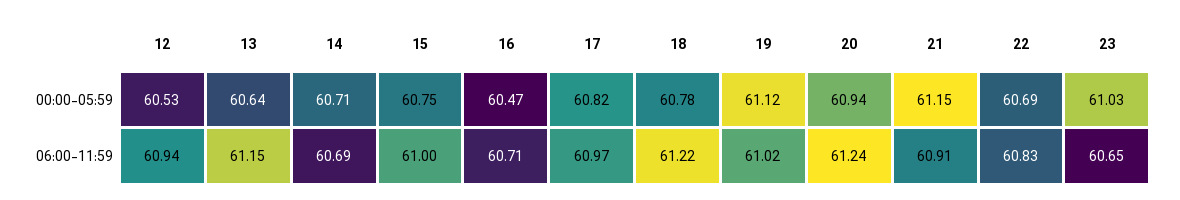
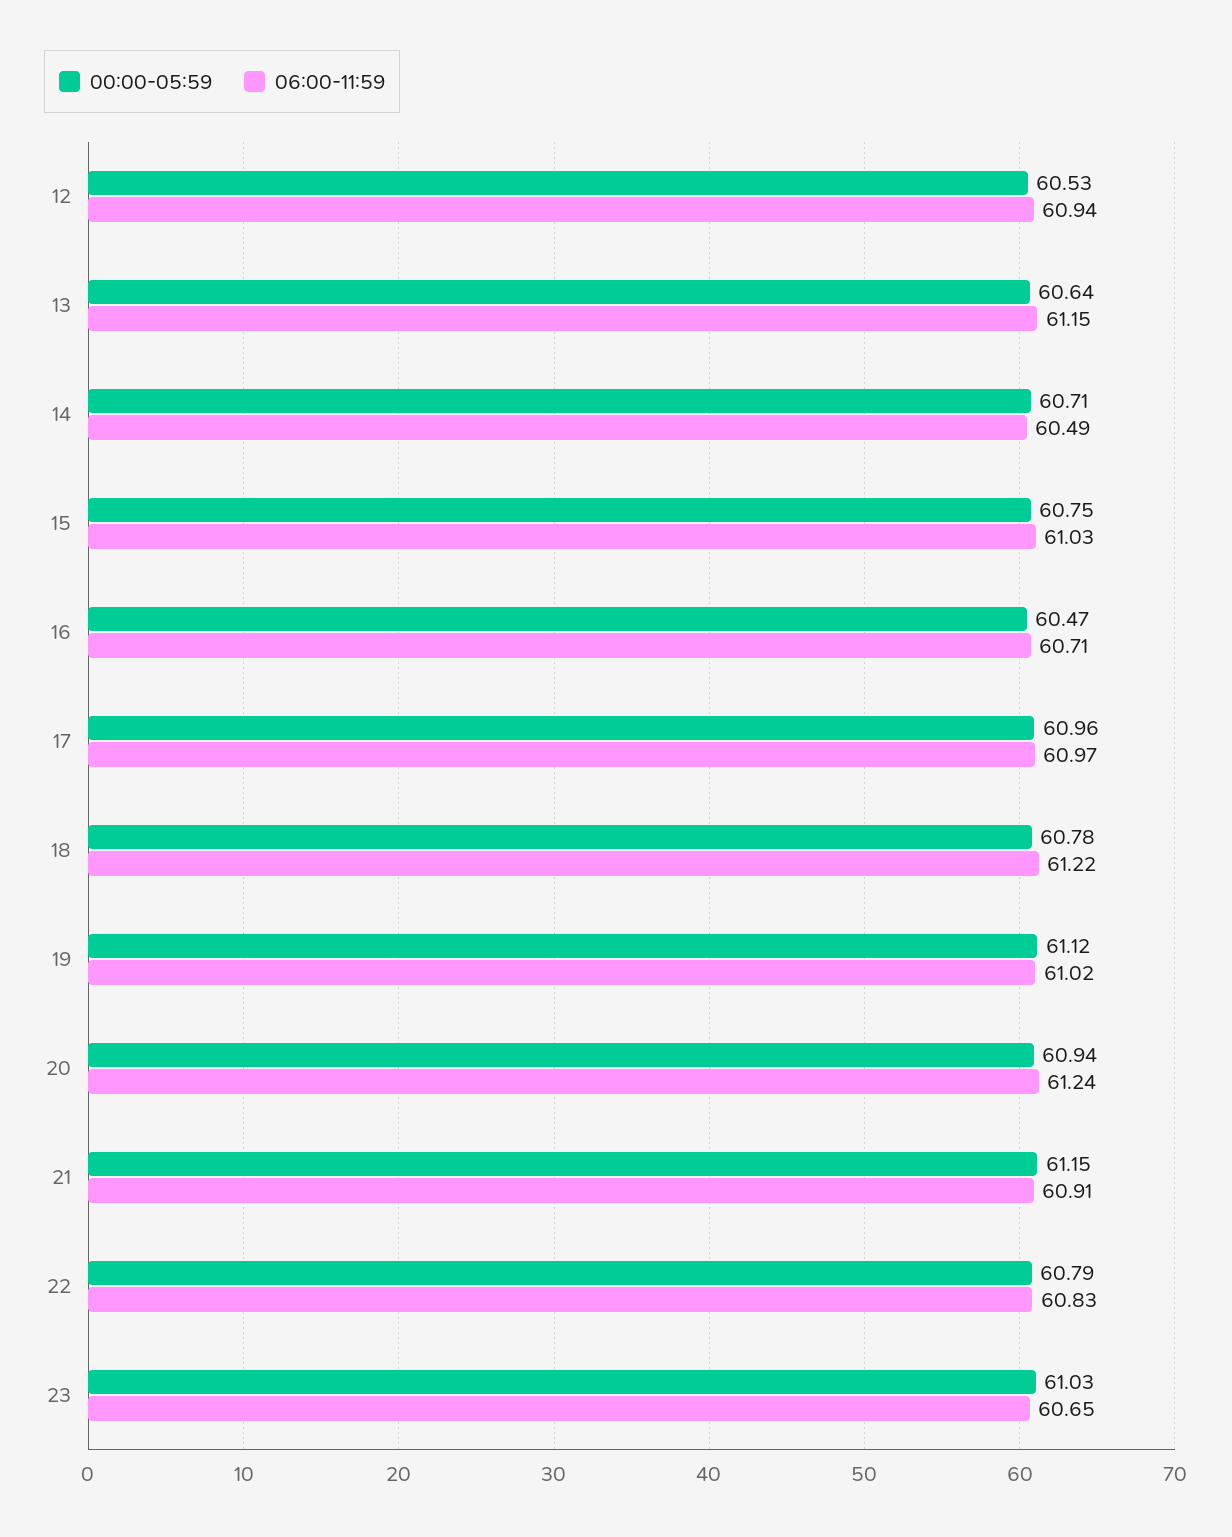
00:00-05:59, 17: 60.82 -> 60.96
00:00-05:59, 22: 60.69 -> 60.79
06:00-11:59, 14: 60.69 -> 60.49
06:00-11:59, 15: 61 -> 61.03

